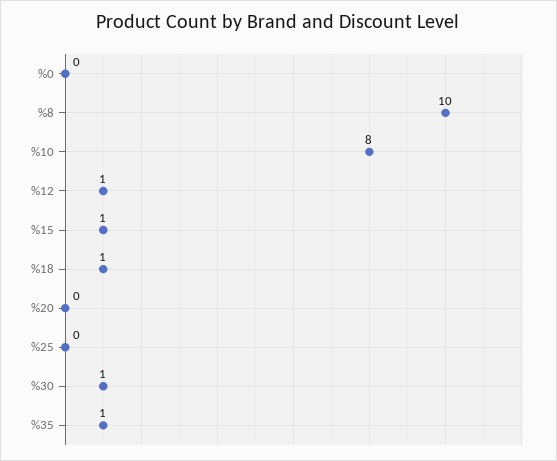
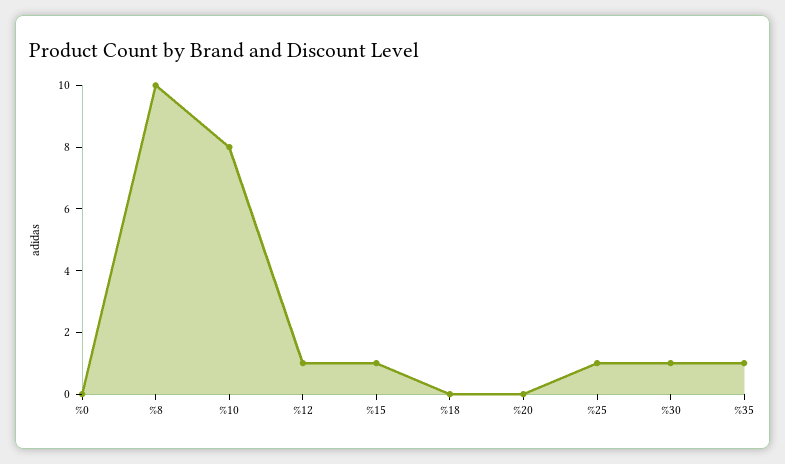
%18: 1 -> 0
%25: 0 -> 1

